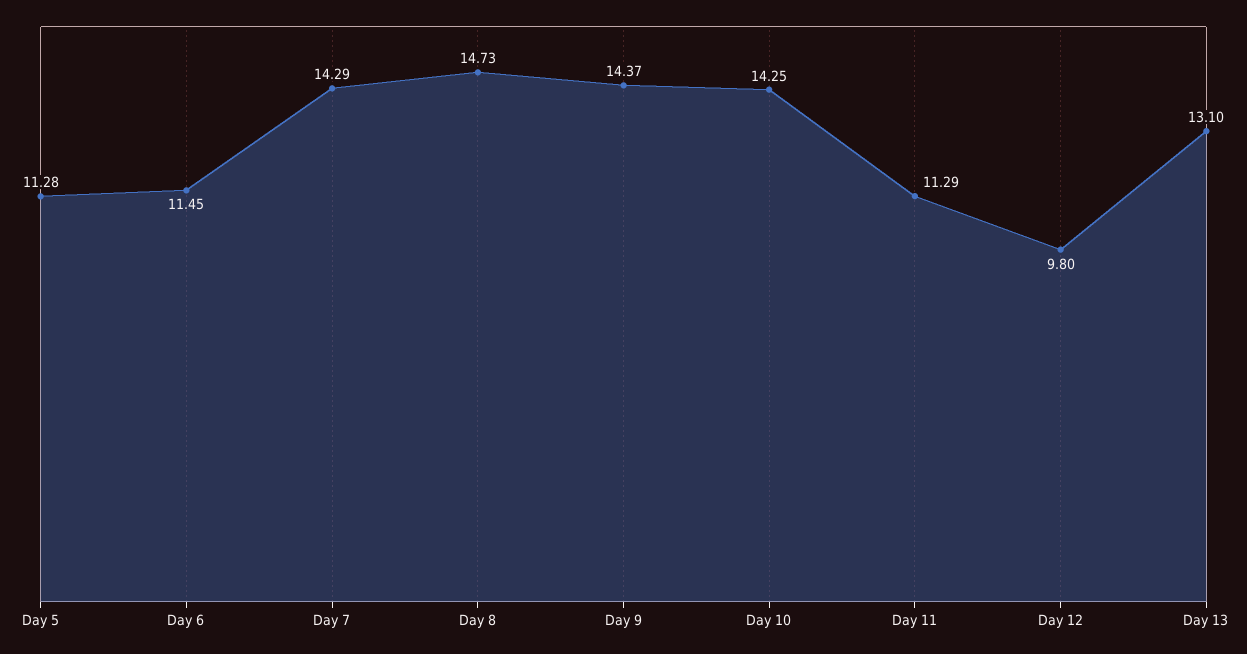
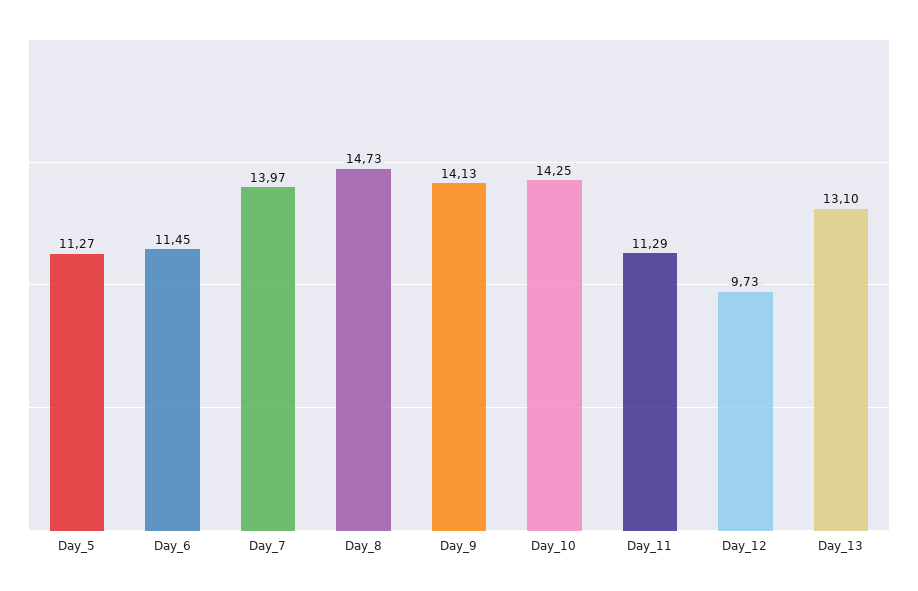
Day 5: 11.28 -> 11.27
Day 7: 14.29 -> 13.97
Day 9: 14.37 -> 14.13
Day 12: 9.8 -> 9.73

